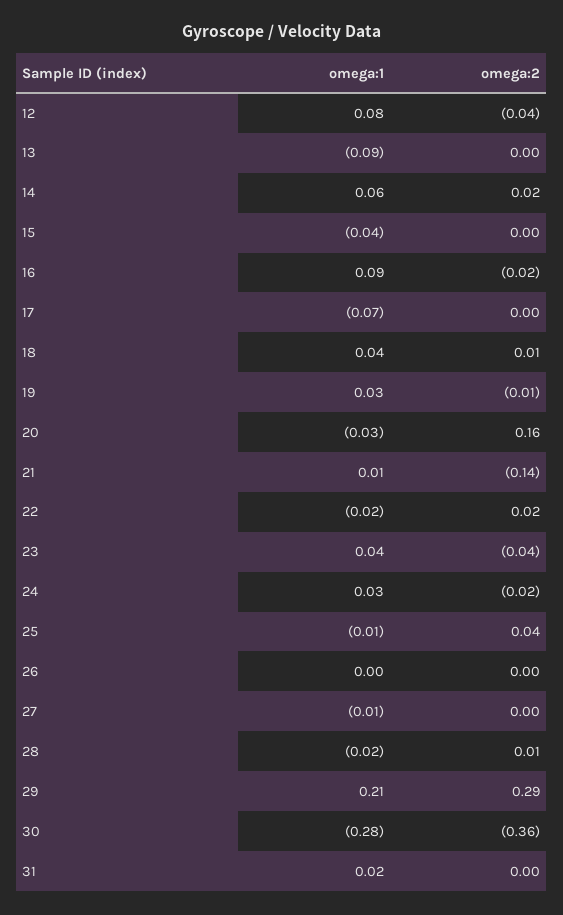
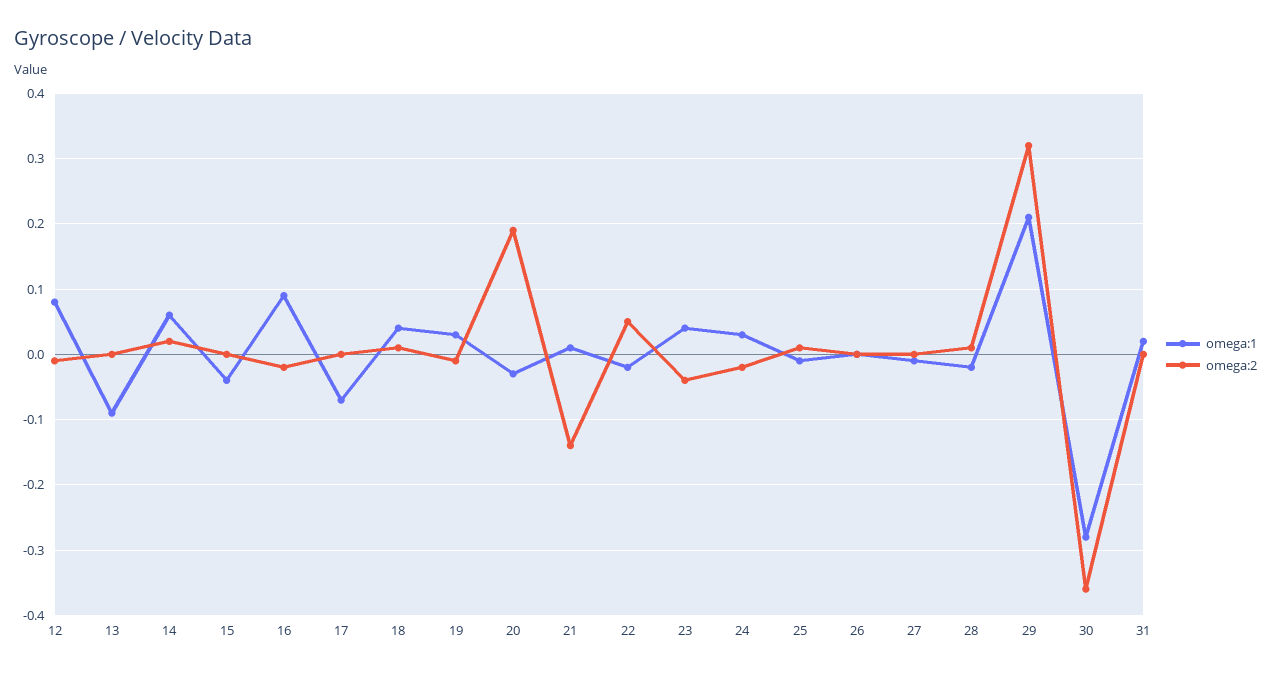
omega:2, 12: -0.04 -> -0.01
omega:2, 20: 0.16 -> 0.19
omega:2, 22: 0.02 -> 0.05
omega:2, 25: 0.04 -> 0.01
omega:2, 29: 0.29 -> 0.32

